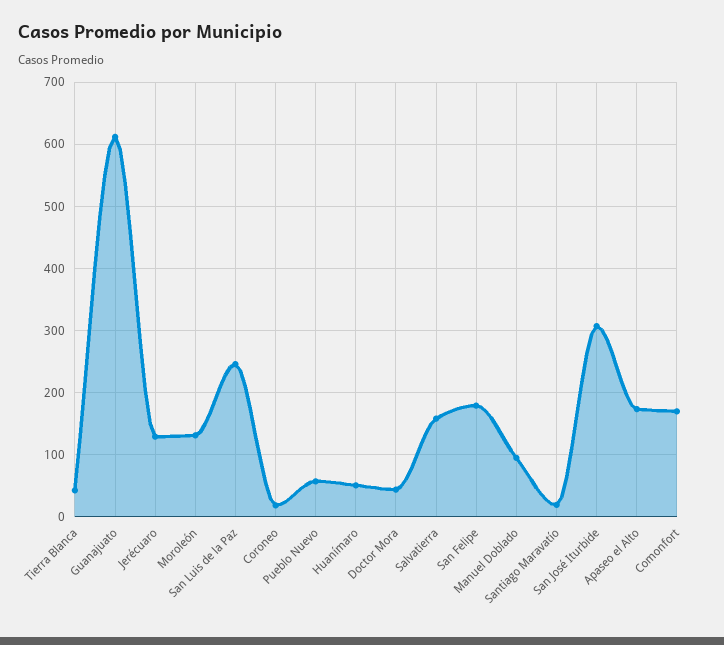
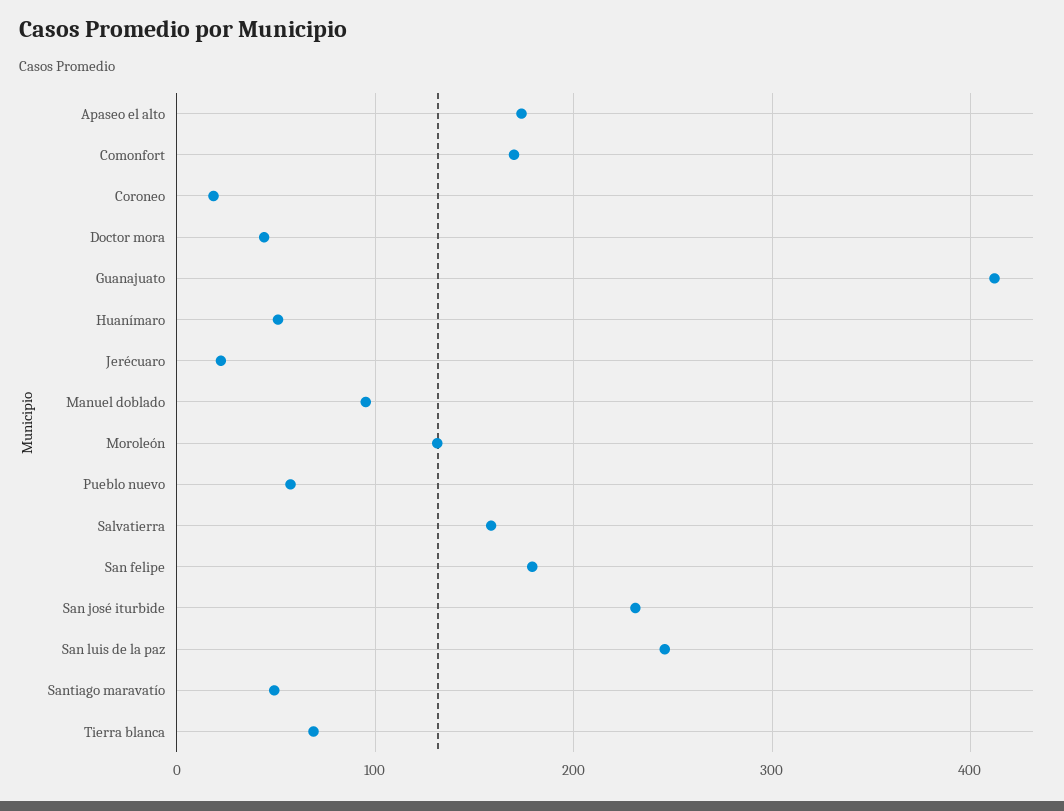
Tierra Blanca: 40 -> 70
Guanajuato: 610 -> 410
Jerécuaro: 130 -> 20
Santiago Maravatío: 20 -> 50
San José Iturbide: 310 -> 230

